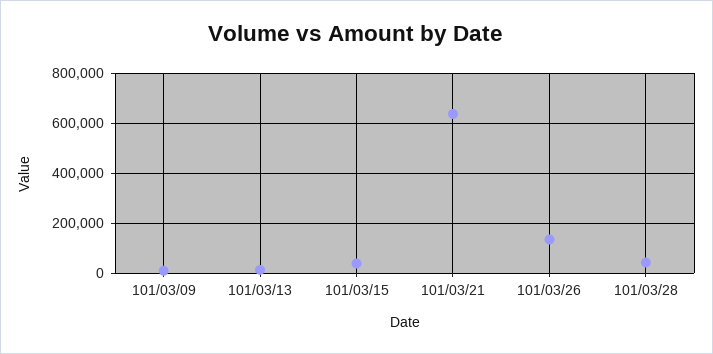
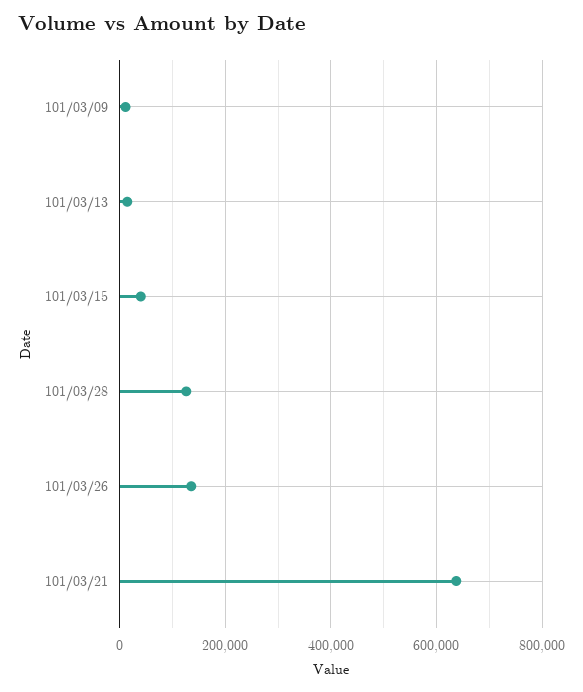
101/03/28: 50000 -> 120000

